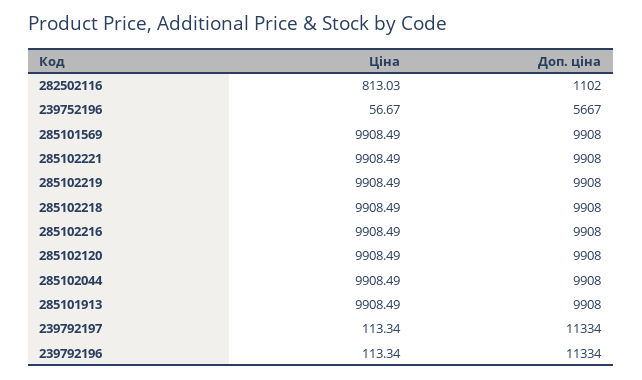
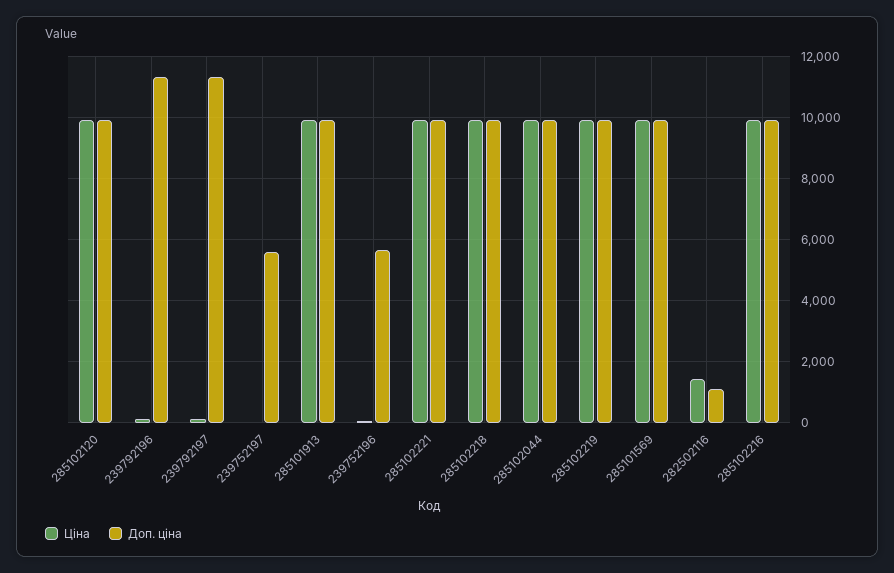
Ціна, 282502116: 813.03 -> 1400
Ціна, 239752197: none -> 0
Доп. ціна, 239752197: none -> 5600

